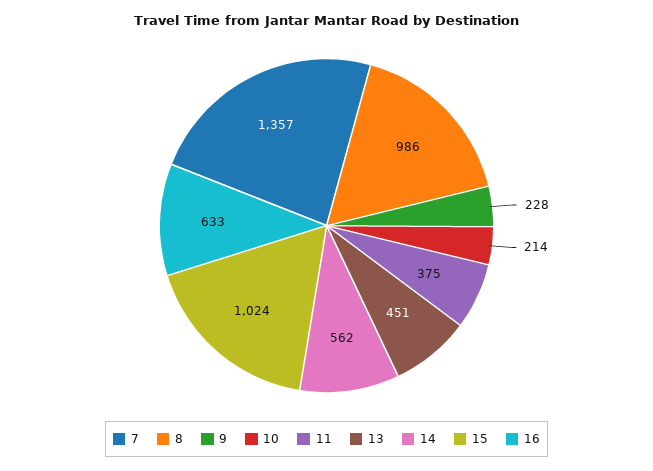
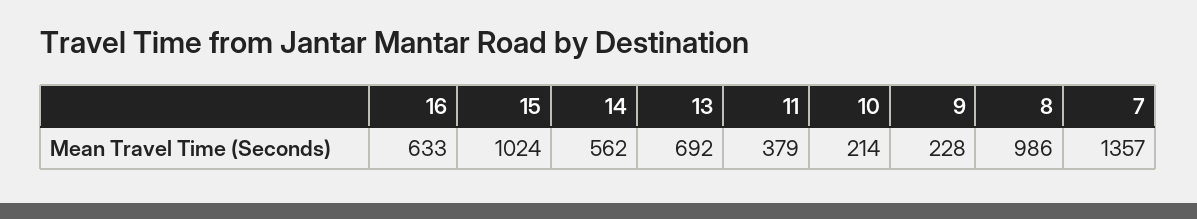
11: 375 -> 379
13: 451 -> 692

